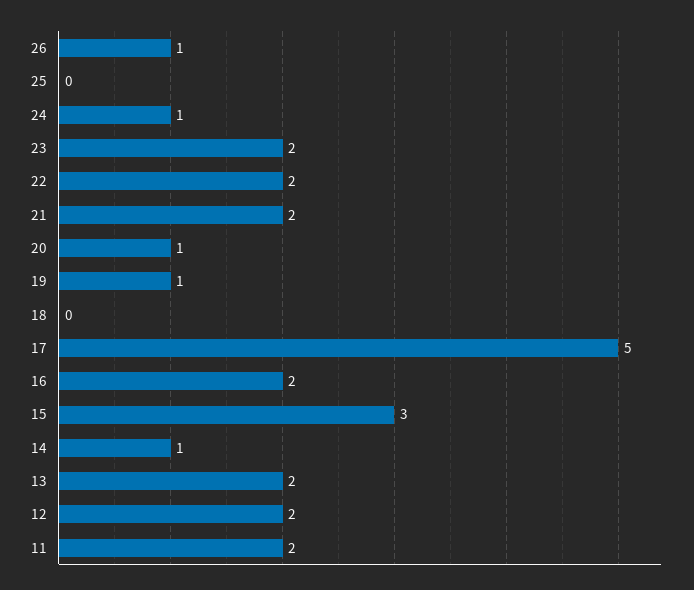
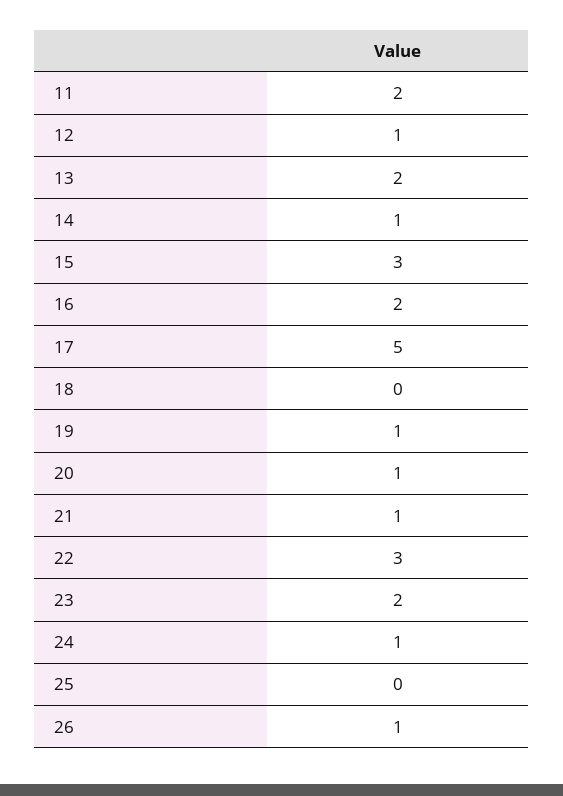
22: 2 -> 3
21: 2 -> 1
12: 2 -> 1

